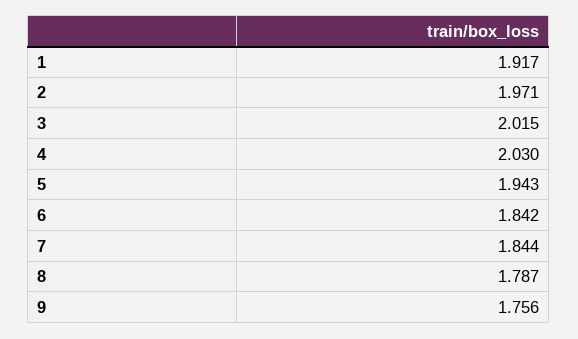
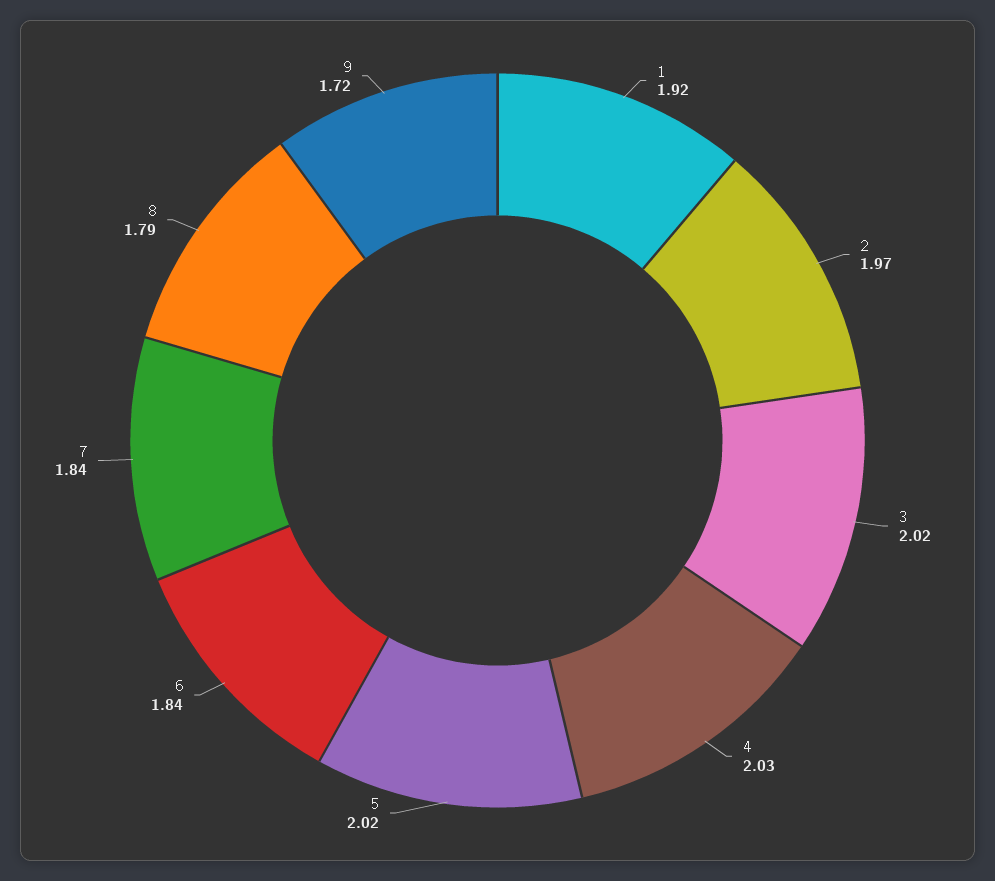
5: 1.943 -> 2.02
9: 1.756 -> 1.72

